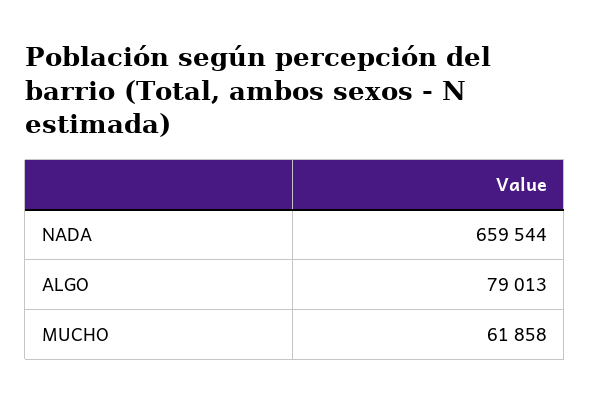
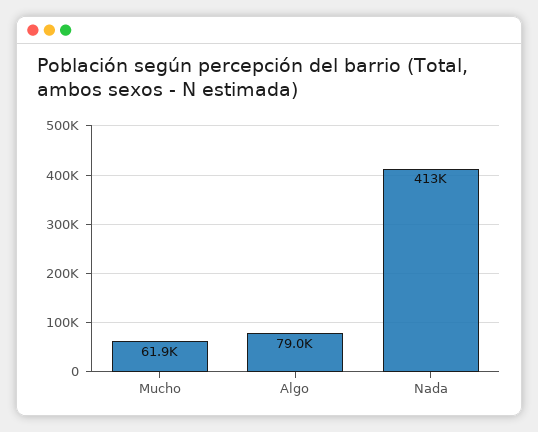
NADA: 659544 -> 413000

